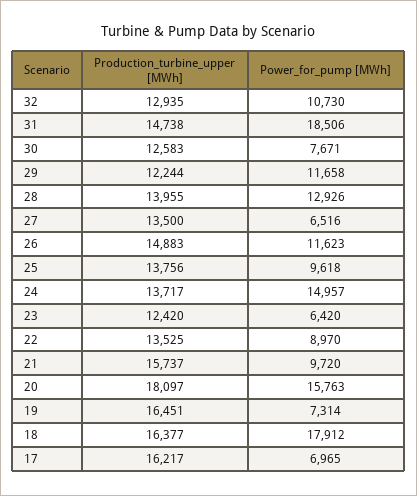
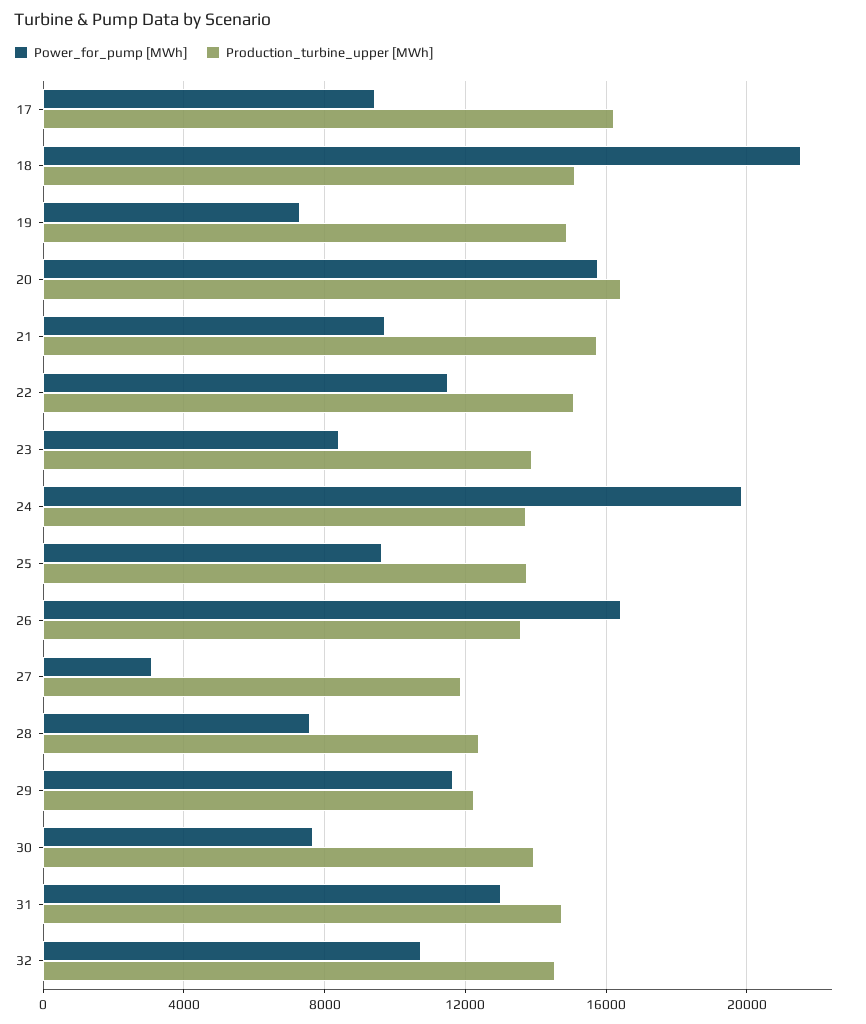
Production_turbine_upper [MWh], 32: 12935 -> 14500
Power_for_pump [MWh], 31: 18506 -> 13000
Production_turbine_upper [MWh], 30: 12583 -> 14000
Production_turbine_upper [MWh], 28: 13955 -> 12500
Power_for_pump [MWh], 28: 12926 -> 7500
Production_turbine_upper [MWh], 27: 13500 -> 12000
Power_for_pump [MWh], 27: 6516 -> 3000
Production_turbine_upper [MWh], 26: 14883 -> 13500
Power_for_pump [MWh], 26: 11623 -> 16500
Power_for_pump [MWh], 24: 14957 -> 20000
Production_turbine_upper [MWh], 23: 12420 -> 14000
Power_for_pump [MWh], 23: 6420 -> 8500
Production_turbine_upper [MWh], 22: 13525 -> 15000
Power_for_pump [MWh], 22: 8970 -> 11500
Production_turbine_upper [MWh], 20: 18097 -> 16500
Production_turbine_upper [MWh], 19: 16451 -> 15000
Production_turbine_upper [MWh], 18: 16377 -> 15000
Power_for_pump [MWh], 18: 17912 -> 21500
Power_for_pump [MWh], 17: 6965 -> 9500

